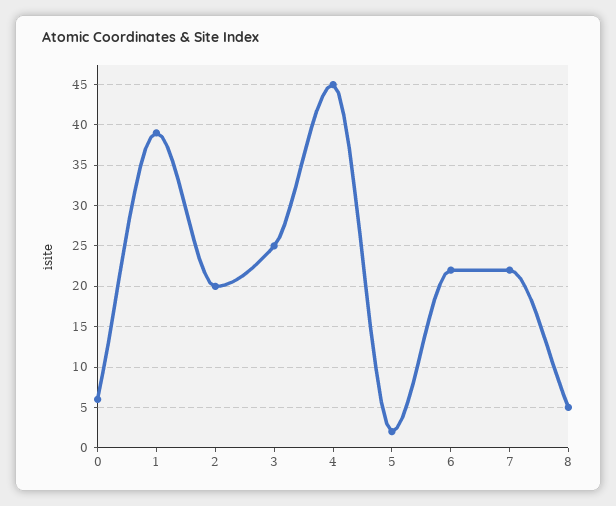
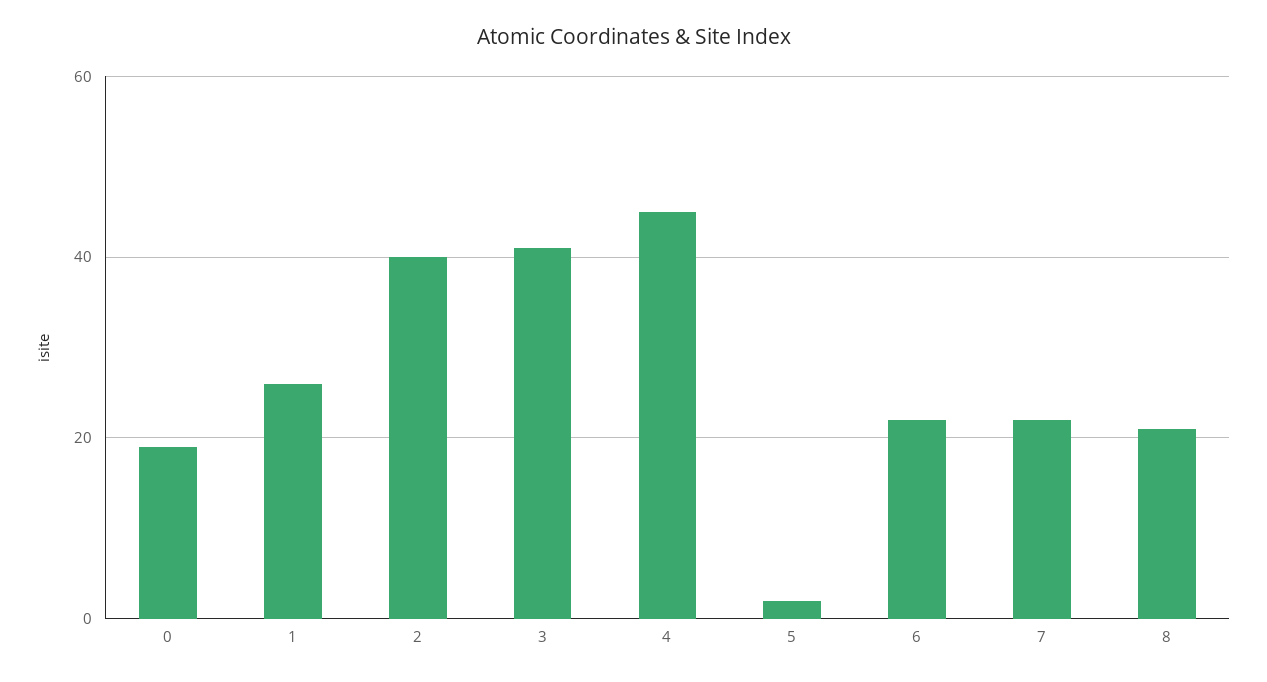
0: 6 -> 20
1: 39 -> 25
2: 20 -> 40
3: 25 -> 40
8: 5 -> 20

